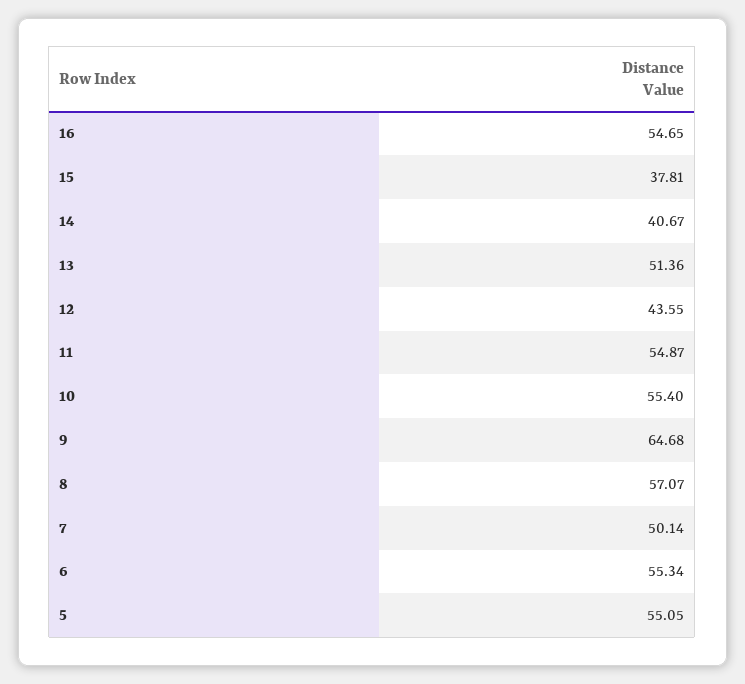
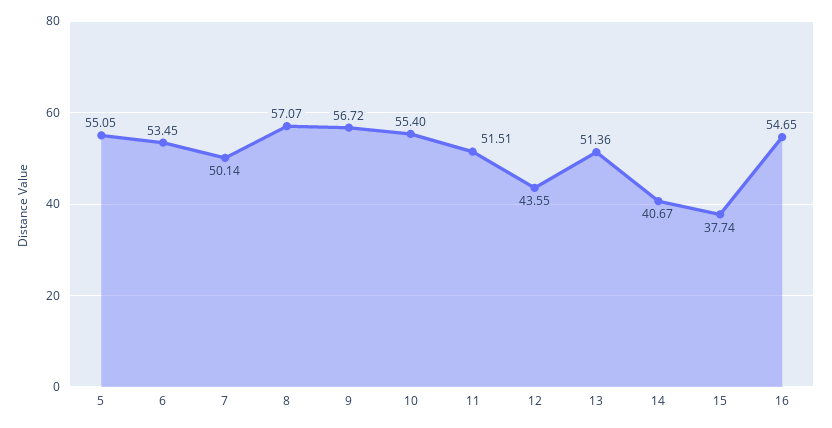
15: 37.81 -> 37.74
11: 54.87 -> 51.51
9: 64.68 -> 56.72
6: 55.34 -> 53.45

